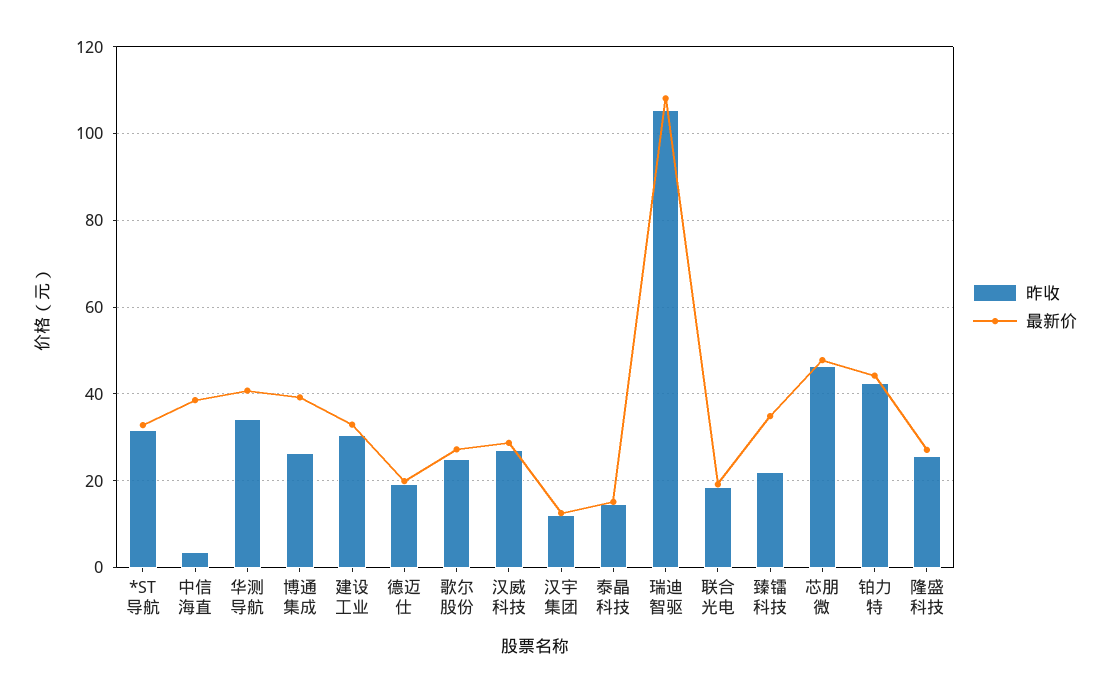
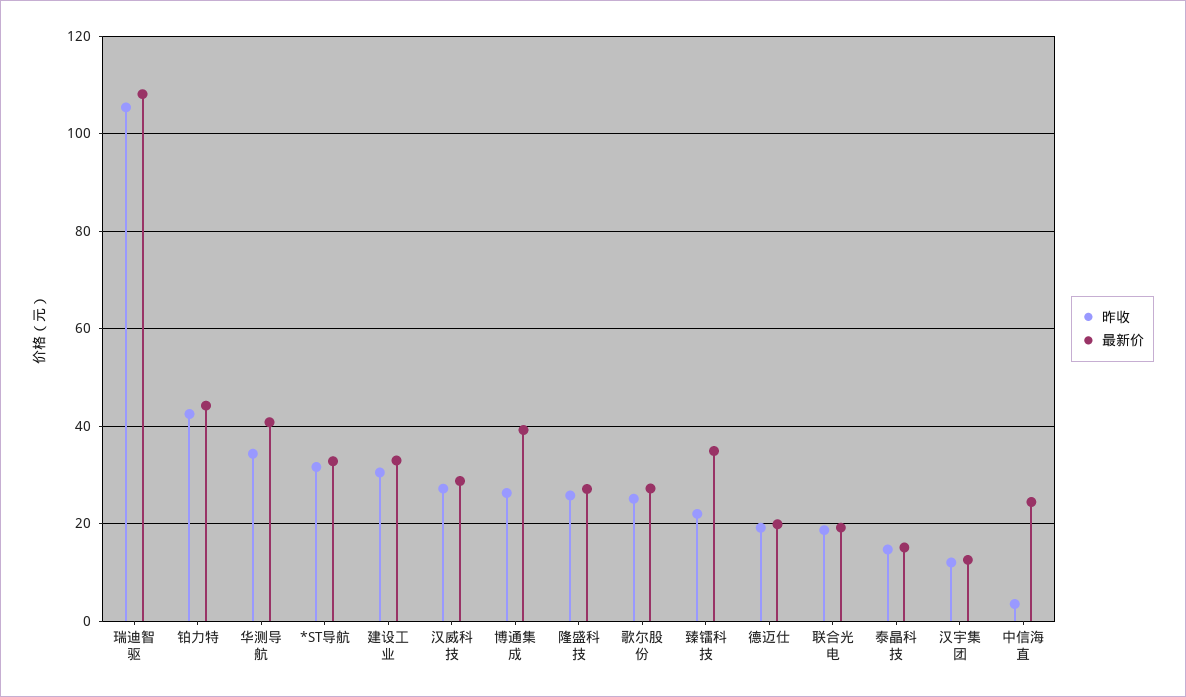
最新价, 中信海直: 38 -> 24
昨收, 芯朋微: 46 -> none
最新价, 芯朋微: 48 -> none

